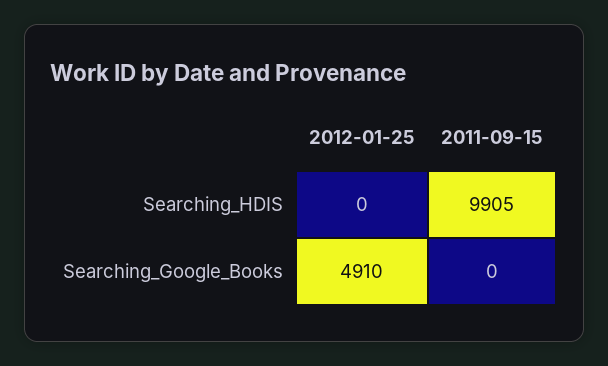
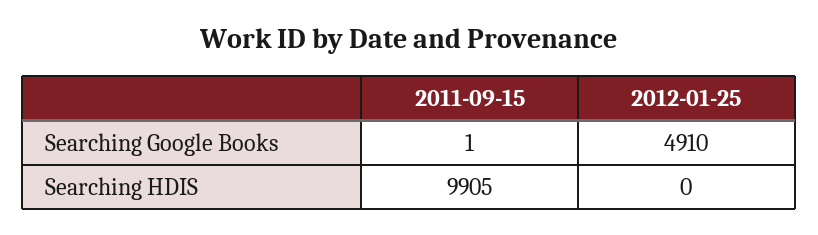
2011-09-15, Searching_Google_Books: 0 -> 1

